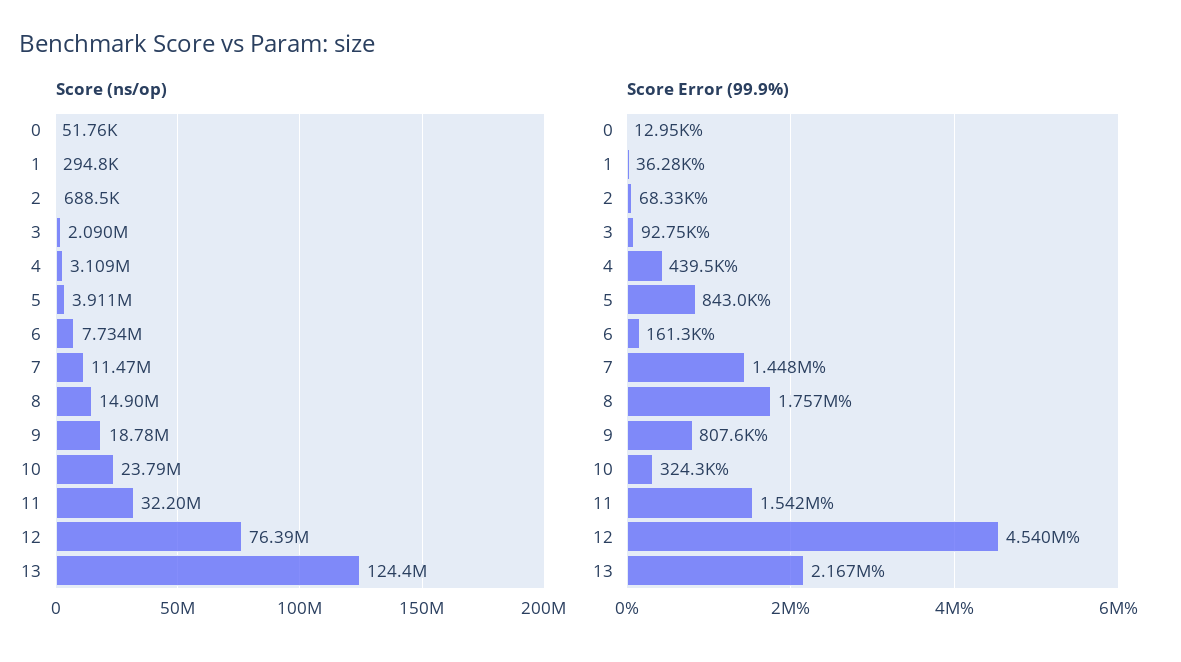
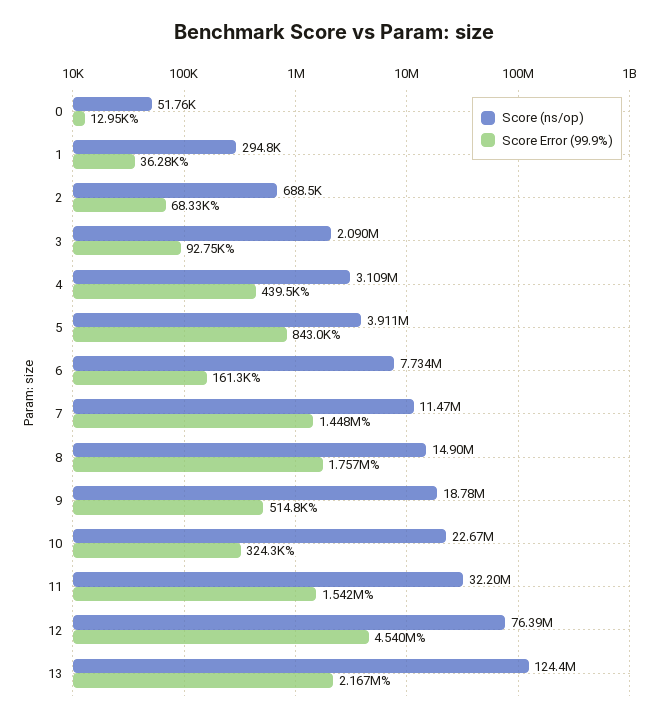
Score (ns/op), 10: 23790000 -> 22670000
Score Error (99.9%), 9: 807600 -> 514800

